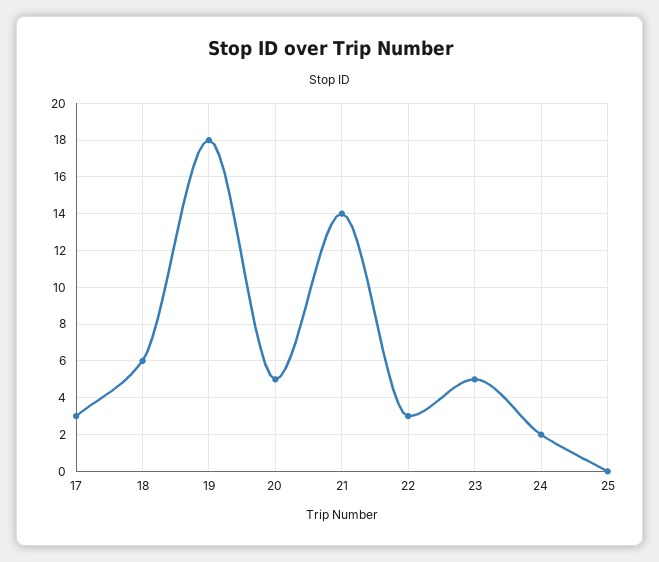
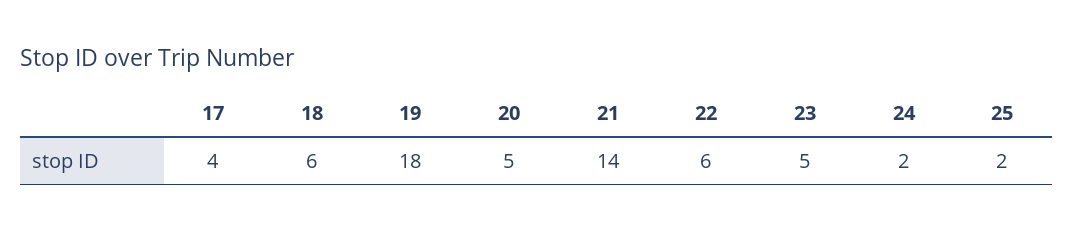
17: 3 -> 4
22: 3 -> 6
25: 0 -> 2

